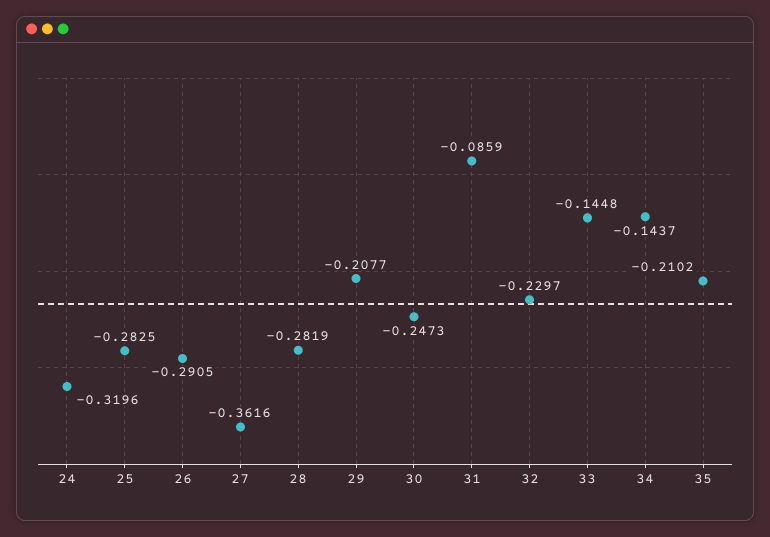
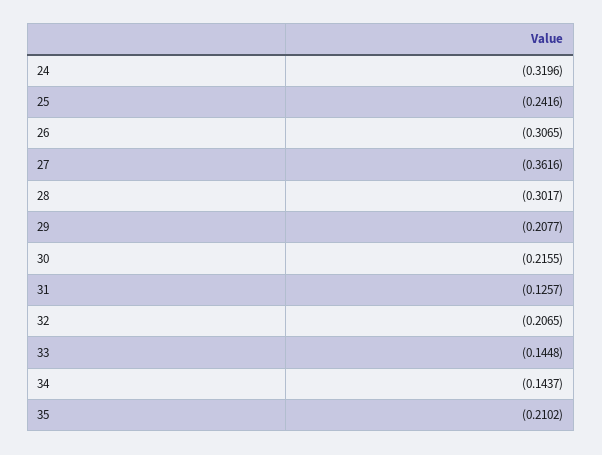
25: -0.2825 -> -0.2416
26: -0.2905 -> -0.3065
28: -0.2819 -> -0.3017
30: -0.2473 -> -0.2155
31: -0.0859 -> -0.1257
32: -0.2297 -> -0.2065

